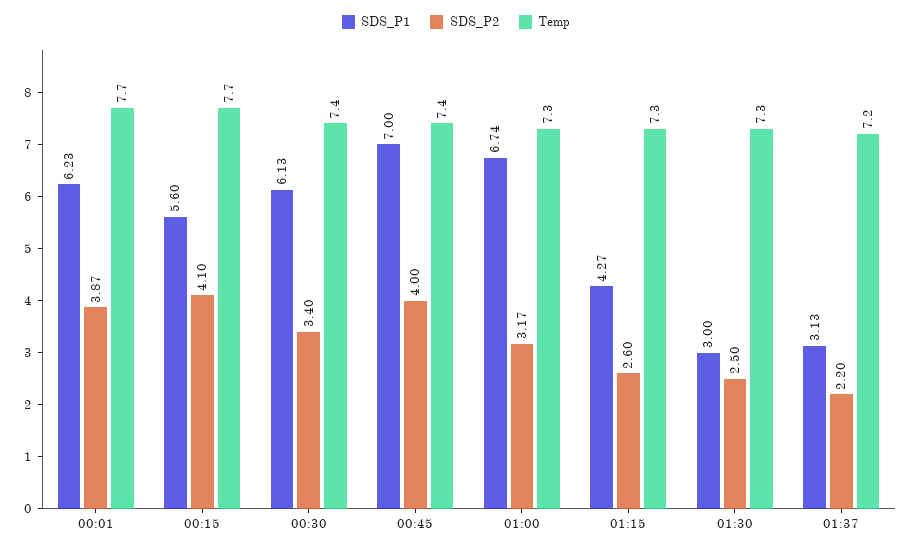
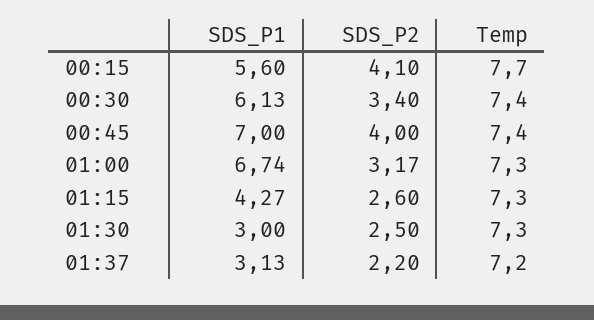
SDS_P1, 00:01: 6.23 -> none
SDS_P2, 00:01: 3.87 -> none
Temp, 00:01: 7.7 -> none

